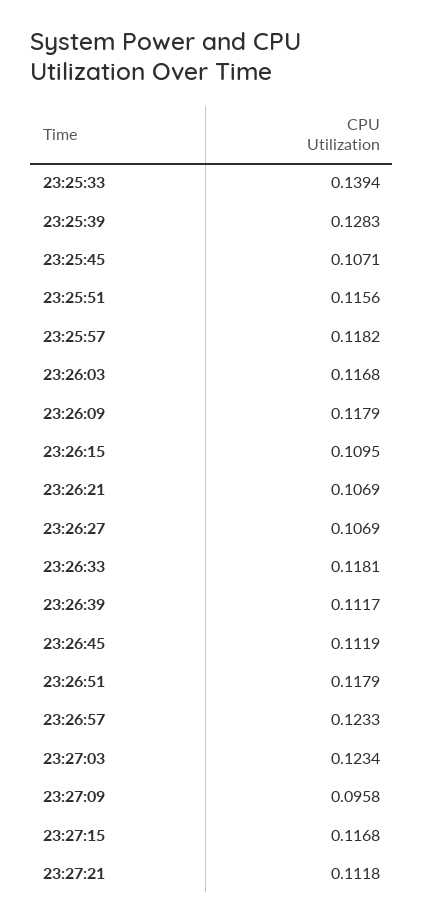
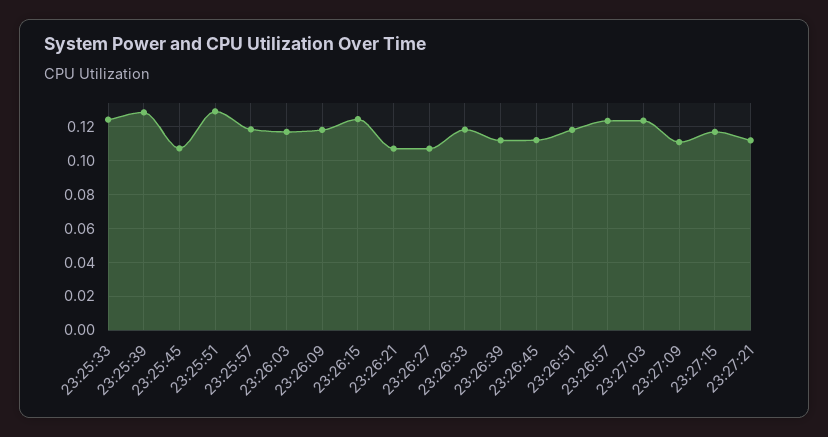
23:25:33: 0.1394 -> 0.125
23:25:51: 0.1156 -> 0.13
23:26:15: 0.1095 -> 0.125
23:27:09: 0.0958 -> 0.11

